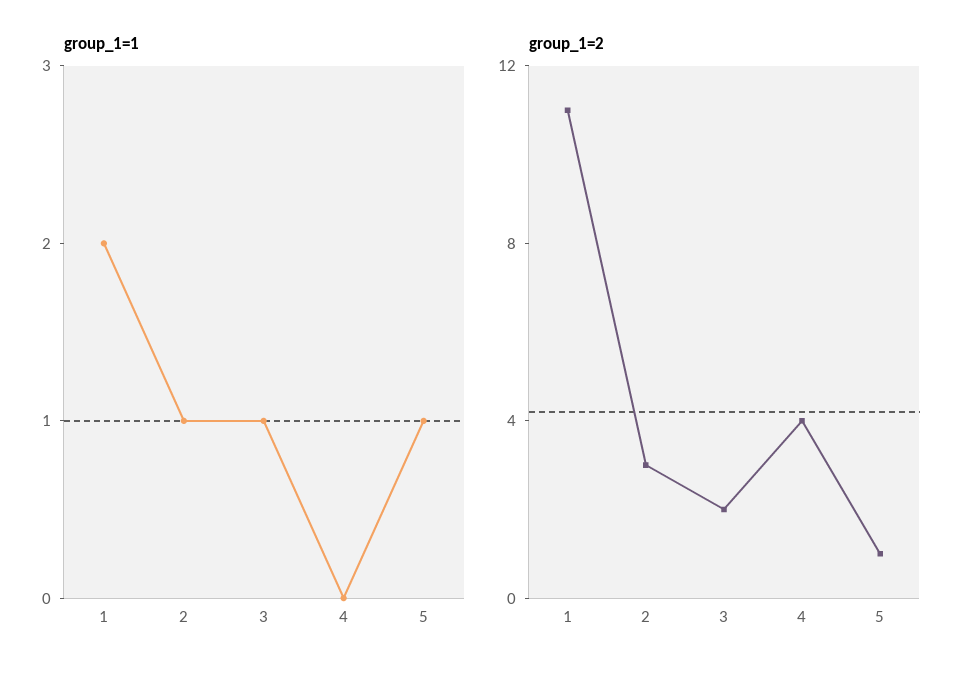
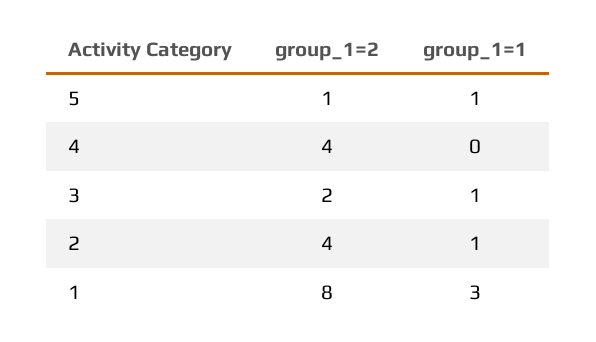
group_1=1, 1: 2 -> 3
group_1=2, 1: 11 -> 8
group_1=2, 2: 3 -> 4

